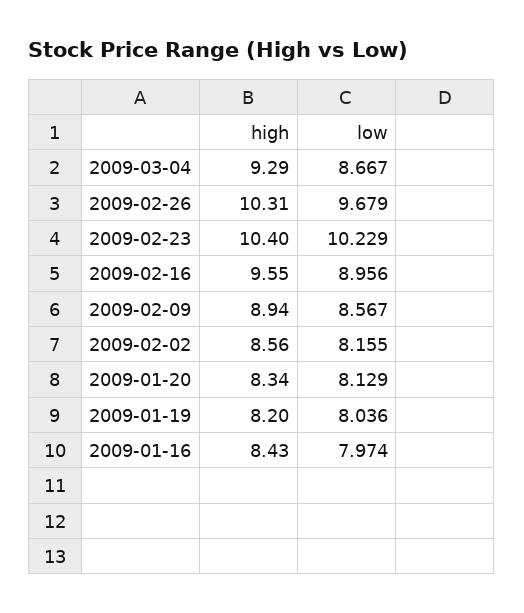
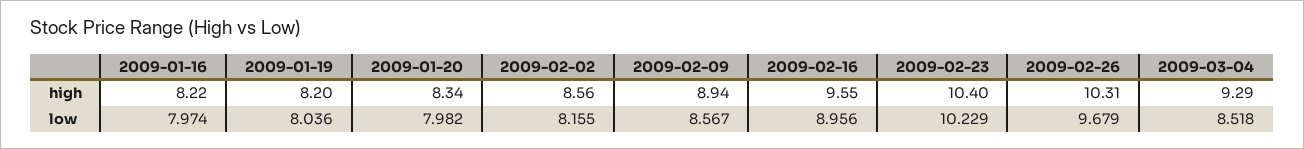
low, 2009-03-04: 8.667 -> 8.518
low, 2009-01-20: 8.129 -> 7.982
high, 2009-01-16: 8.43 -> 8.22

